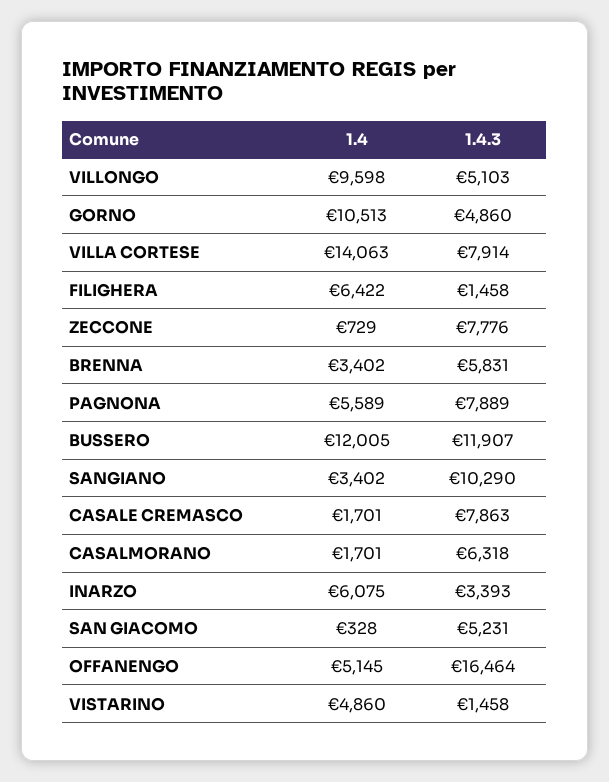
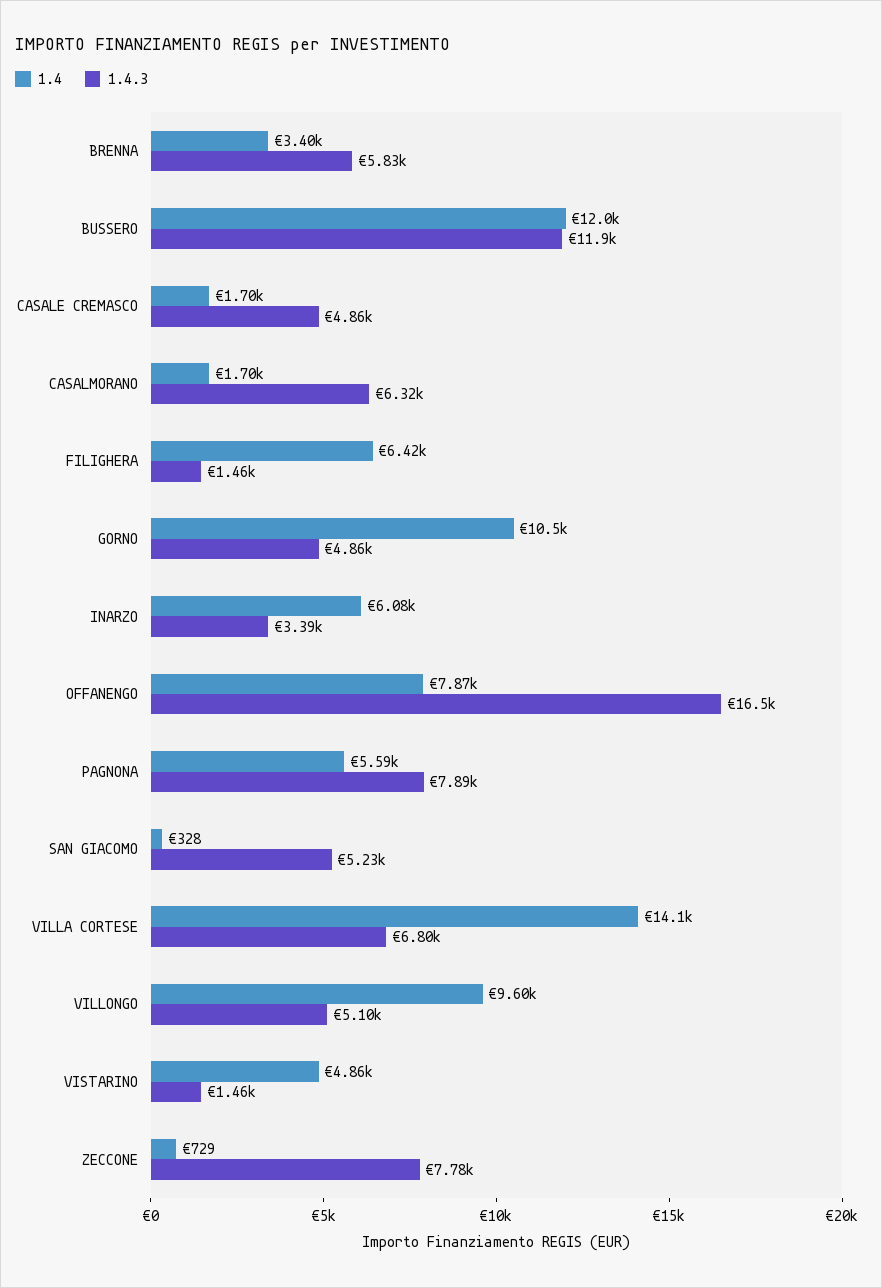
1.4.3, VILLA CORTESE: 7914 -> 6800
1.4, SANGIANO: 3402 -> none
1.4.3, SANGIANO: 10290 -> none
1.4.3, CASALE CREMASCO: 7863 -> 4860
1.4, OFFANENGO: 5145 -> 7870

